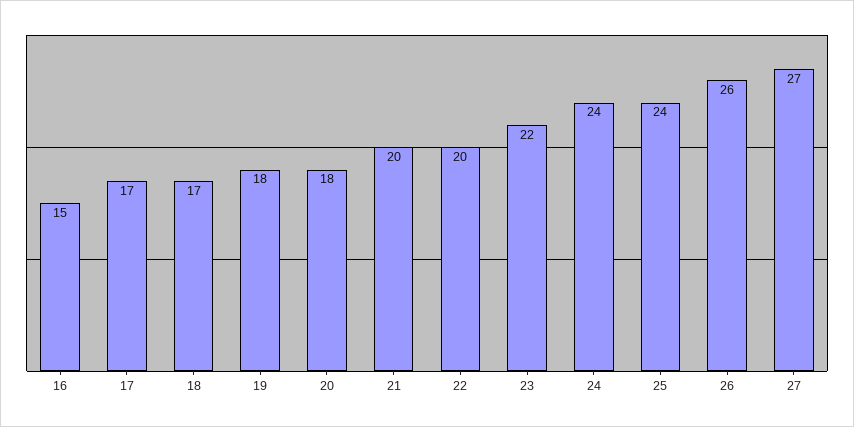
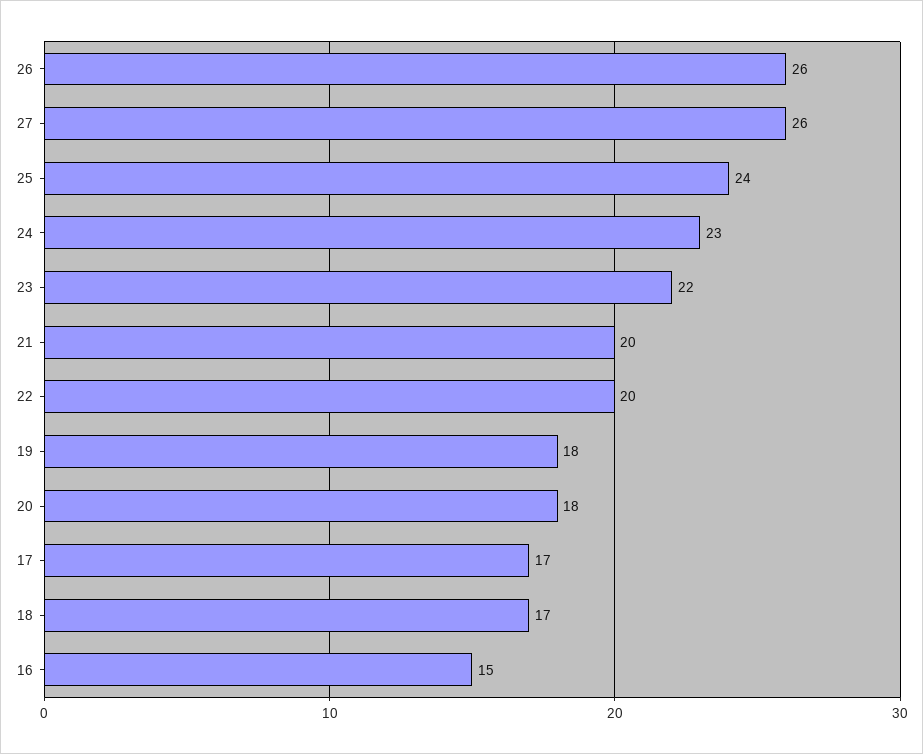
24: 24 -> 23
27: 27 -> 26

